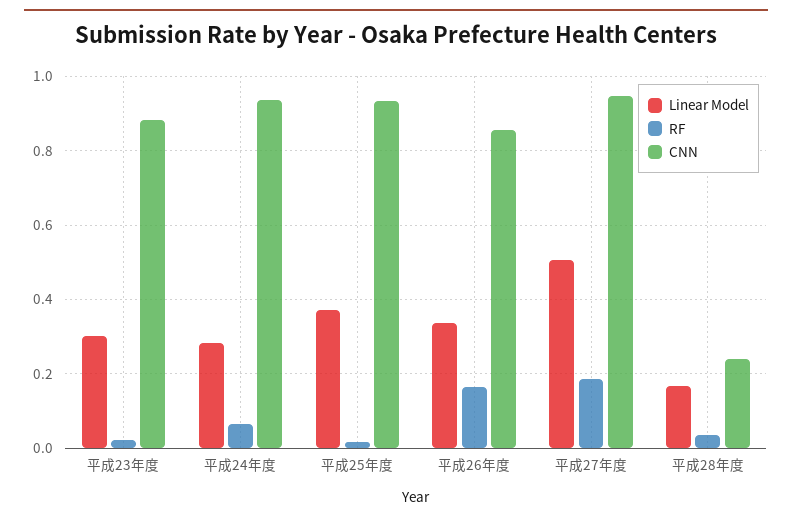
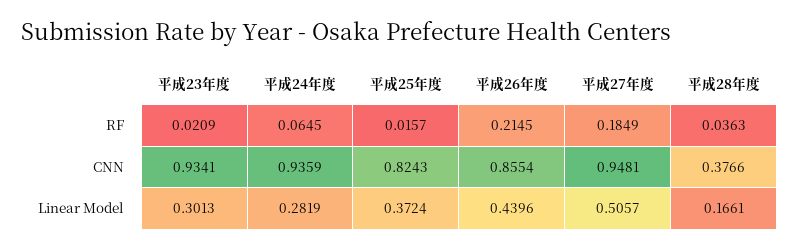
CNN, 平成23年度: 0.88 -> 0.9341
CNN, 平成25年度: 0.94 -> 0.8243
Linear Model, 平成26年度: 0.34 -> 0.4396
RF, 平成26年度: 0.16 -> 0.2145
CNN, 平成28年度: 0.24 -> 0.3766

